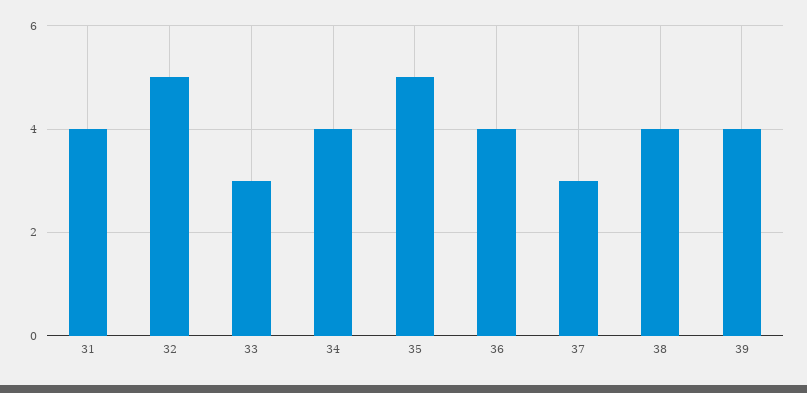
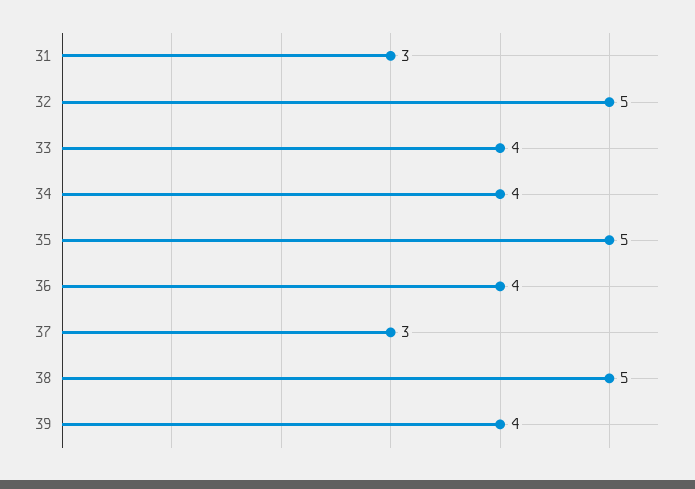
31: 4 -> 3
33: 3 -> 4
38: 4 -> 5

